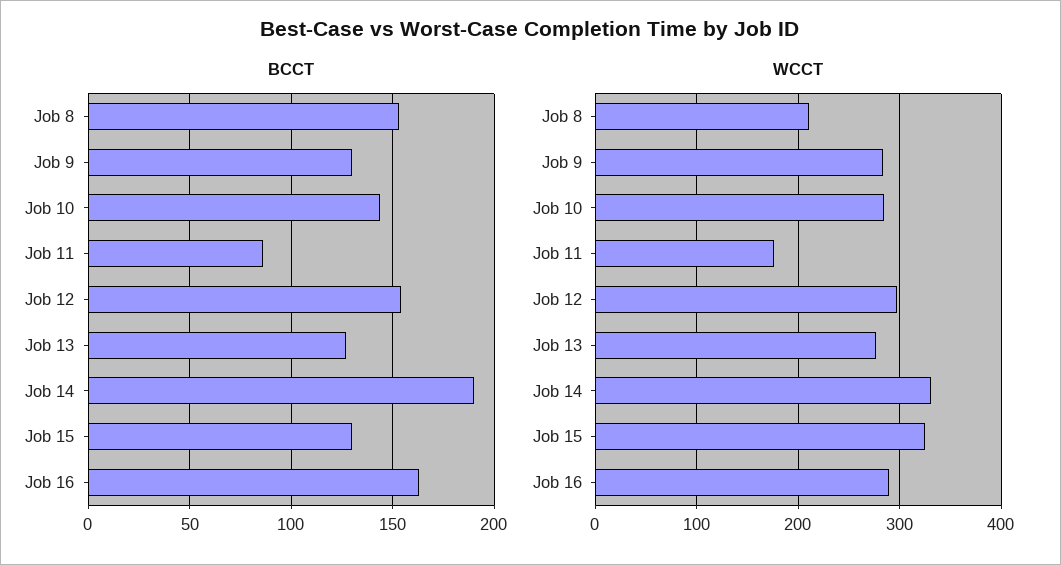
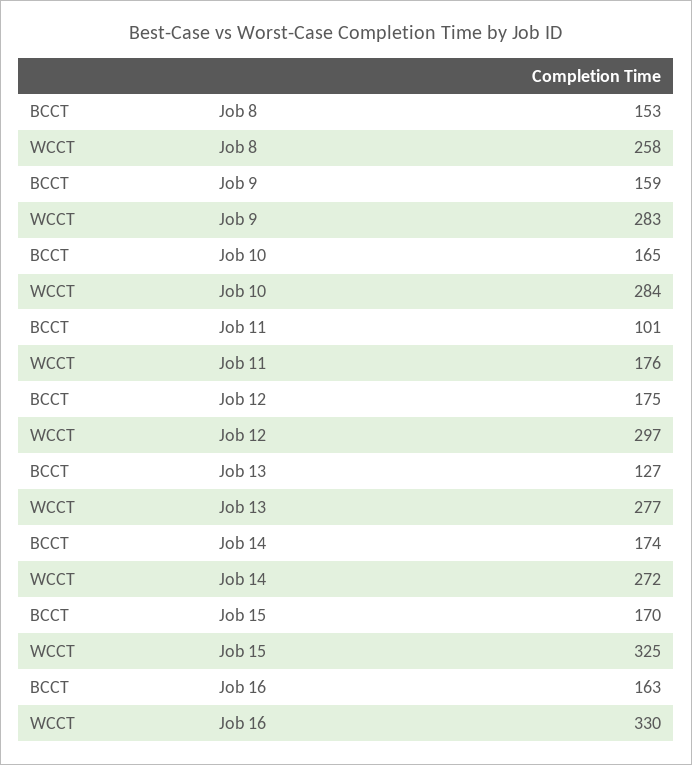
BCCT, Job 9: 130 -> 159
BCCT, Job 10: 145 -> 165
BCCT, Job 11: 85 -> 101
BCCT, Job 12: 155 -> 175
BCCT, Job 14: 190 -> 174
BCCT, Job 15: 130 -> 170
WCCT, Job 8: 210 -> 258
WCCT, Job 14: 330 -> 272
WCCT, Job 16: 290 -> 330

